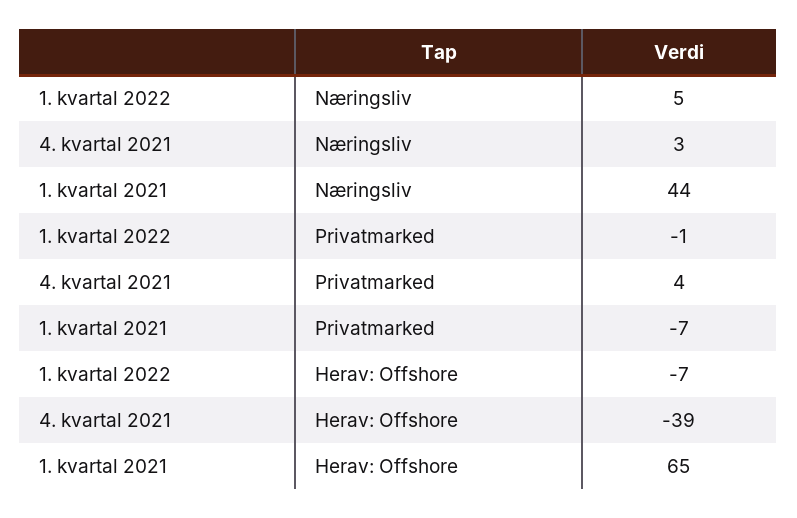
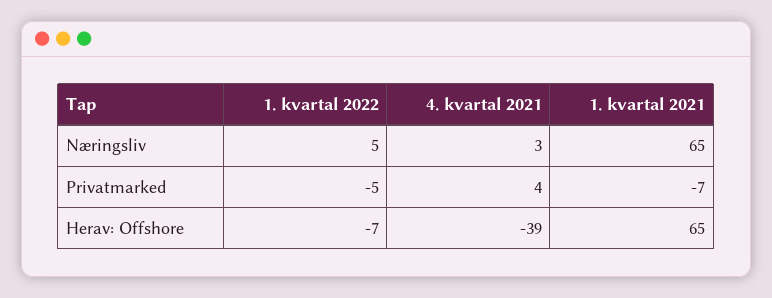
1. kvartal 2021, Næringsliv: 44 -> 65
1. kvartal 2022, Privatmarked: -1 -> -5

